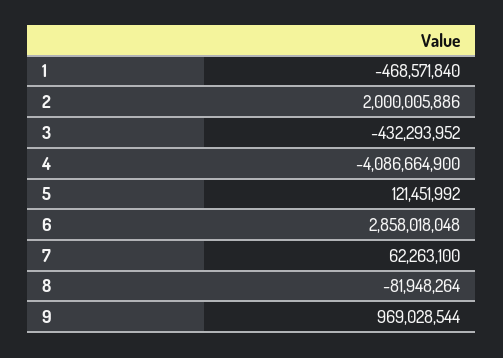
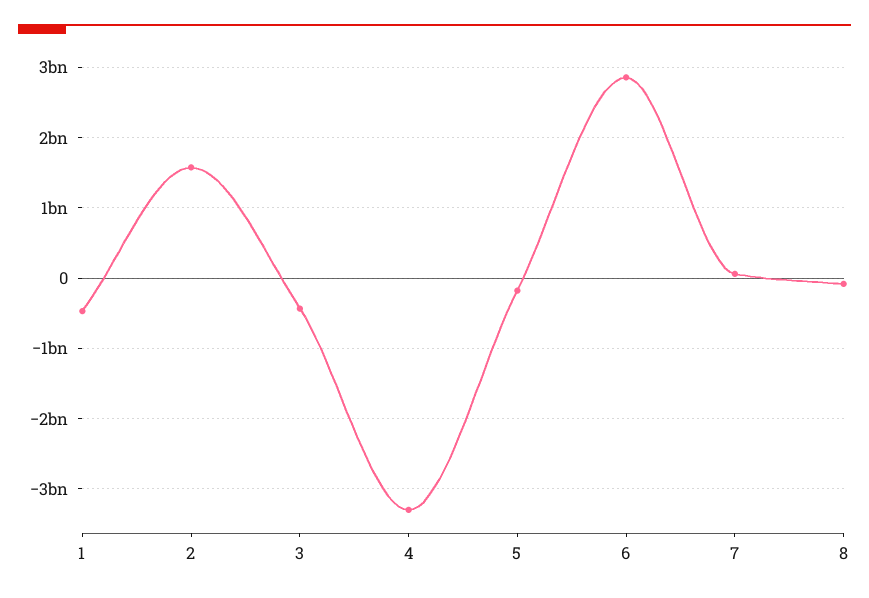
2: 2000005886 -> 1600000000
4: -4086664900 -> -3300000000
5: 121451992 -> -200000000
9: 969028544 -> none

